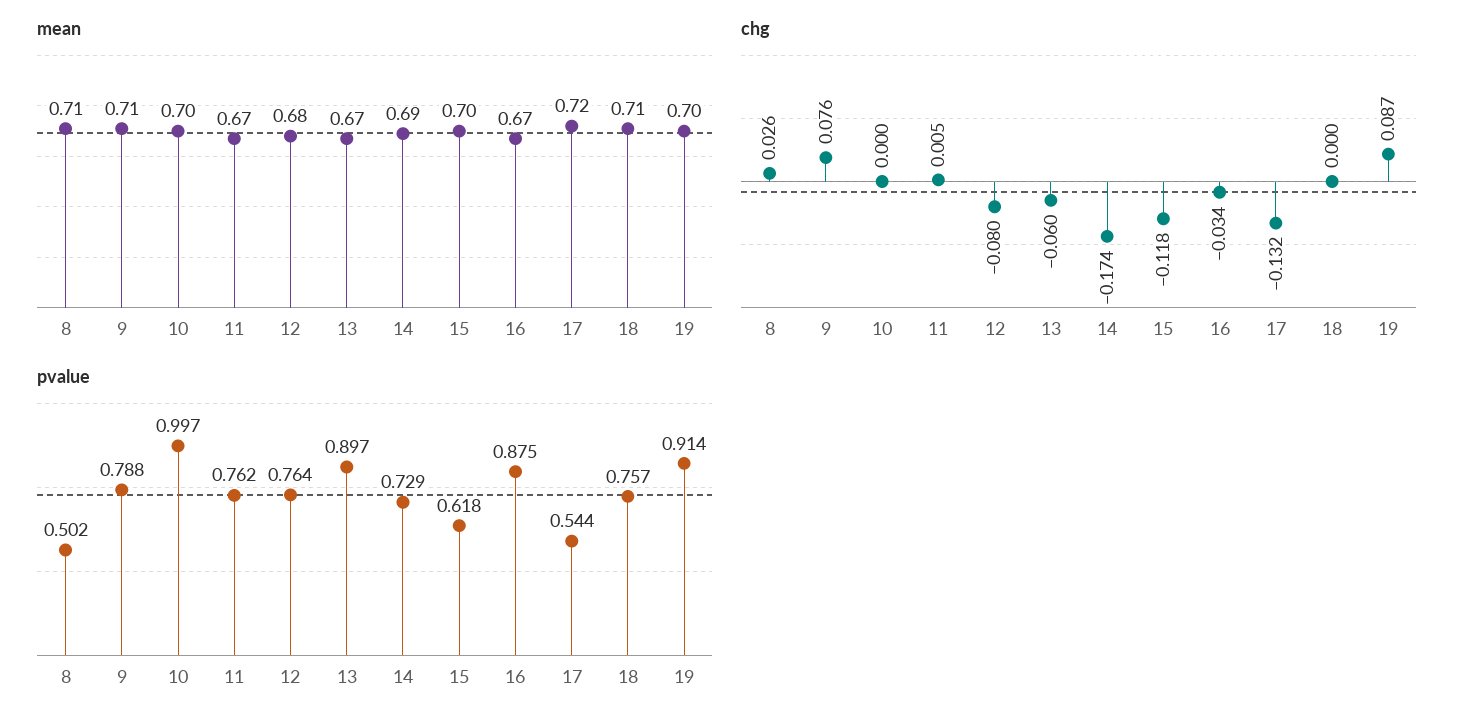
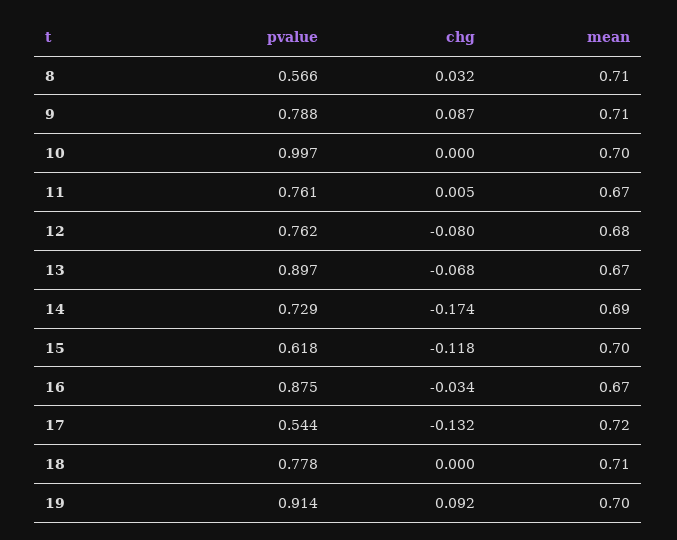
chg, 8: 0.026 -> 0.032
chg, 9: 0.076 -> 0.087
chg, 13: -0.06 -> -0.068
chg, 19: 0.087 -> 0.092
pvalue, 8: 0.502 -> 0.566
pvalue, 11: 0.762 -> 0.761
pvalue, 12: 0.764 -> 0.762
pvalue, 18: 0.757 -> 0.778

